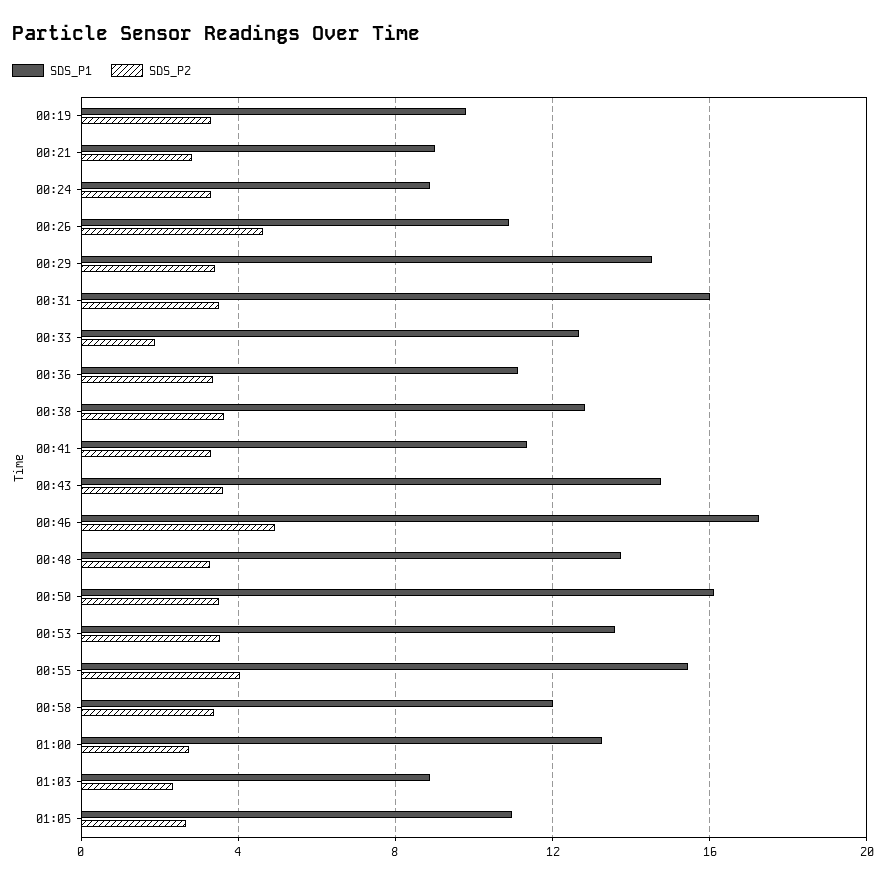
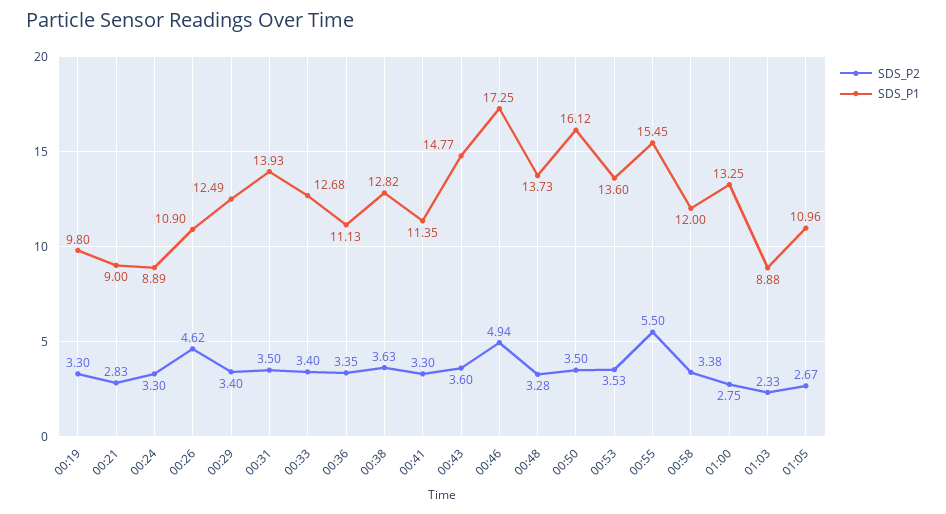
SDS_P1, 00:29: 14.5 -> 12.49
SDS_P1, 00:31: 16 -> 13.93
SDS_P2, 00:33: 2 -> 3.4
SDS_P2, 00:55: 4 -> 5.5

